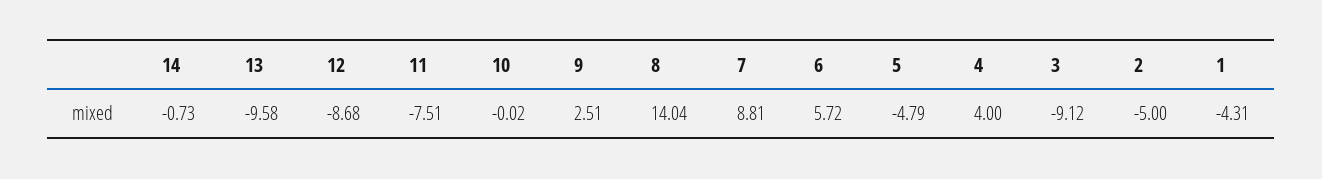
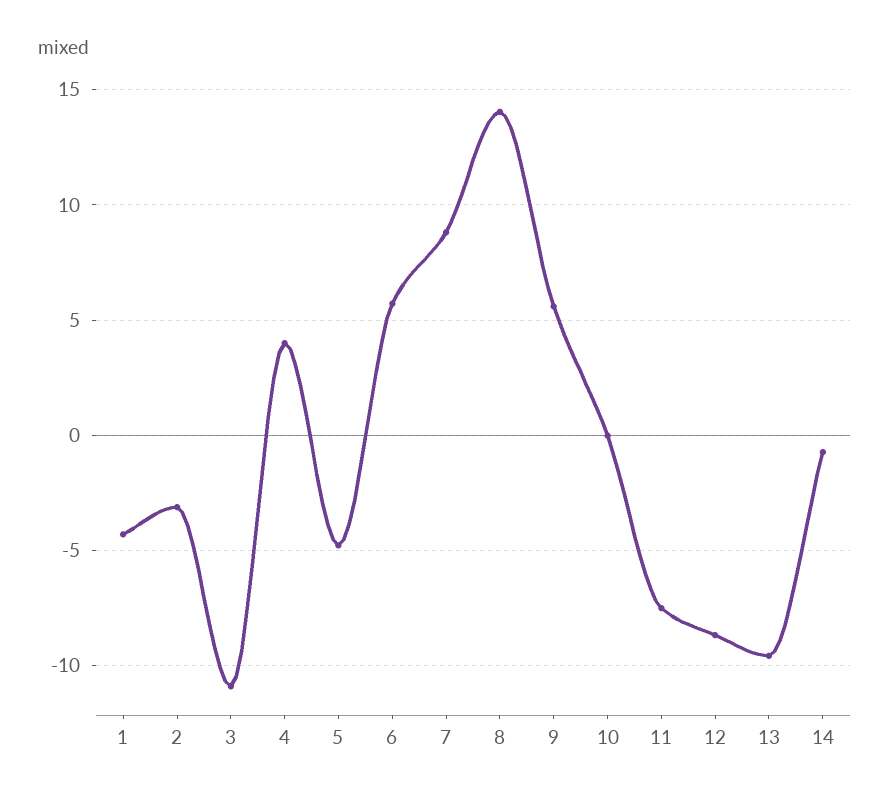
9: 2.51 -> 5.5
3: -9.12 -> -11
2: -5 -> -3

